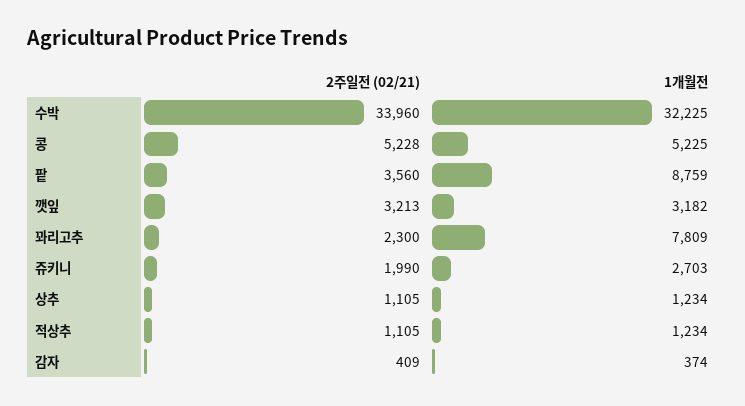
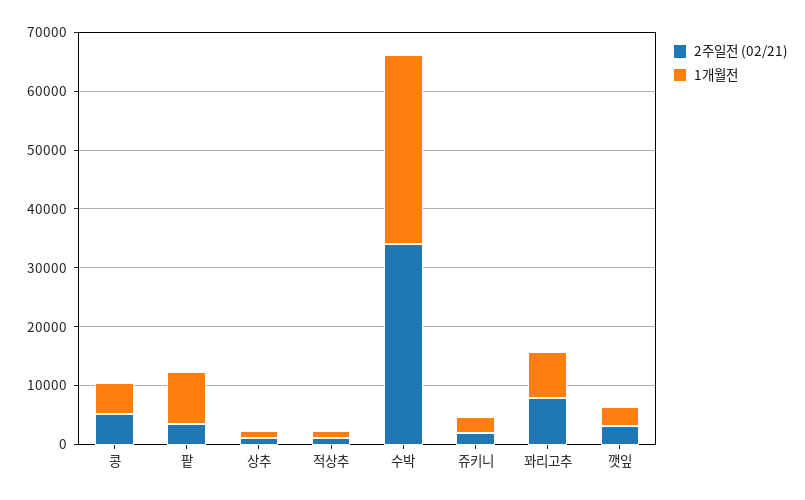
2주일전 (02/21), 꽈리고추: 2300 -> 8000
2주일전 (02/21), 감자: 409 -> none
1개월전, 감자: 374 -> none

